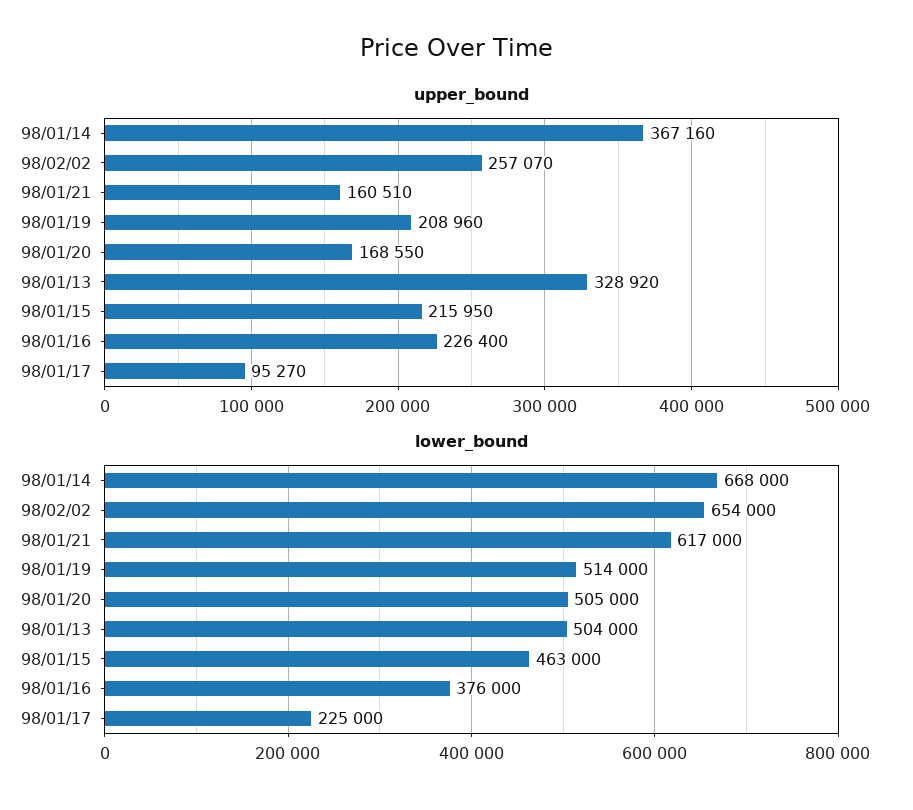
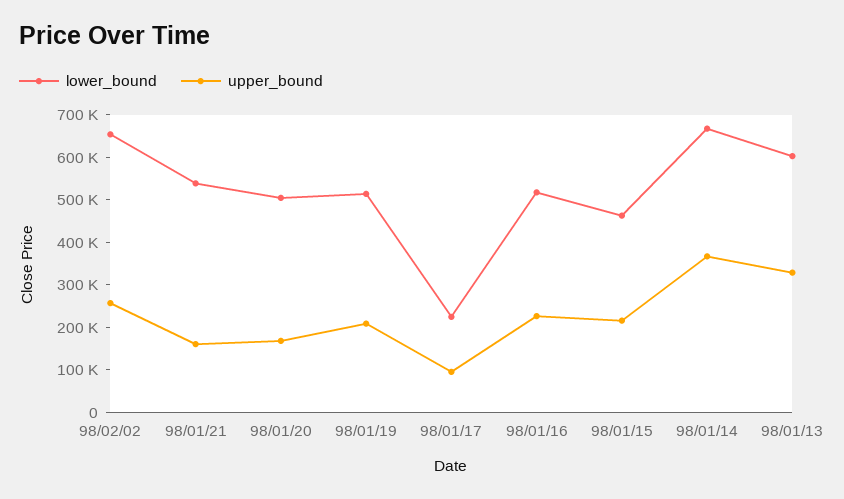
lower_bound, 98/01/21: 617000 -> 540000
lower_bound, 98/01/13: 504000 -> 600000
lower_bound, 98/01/16: 376000 -> 520000

